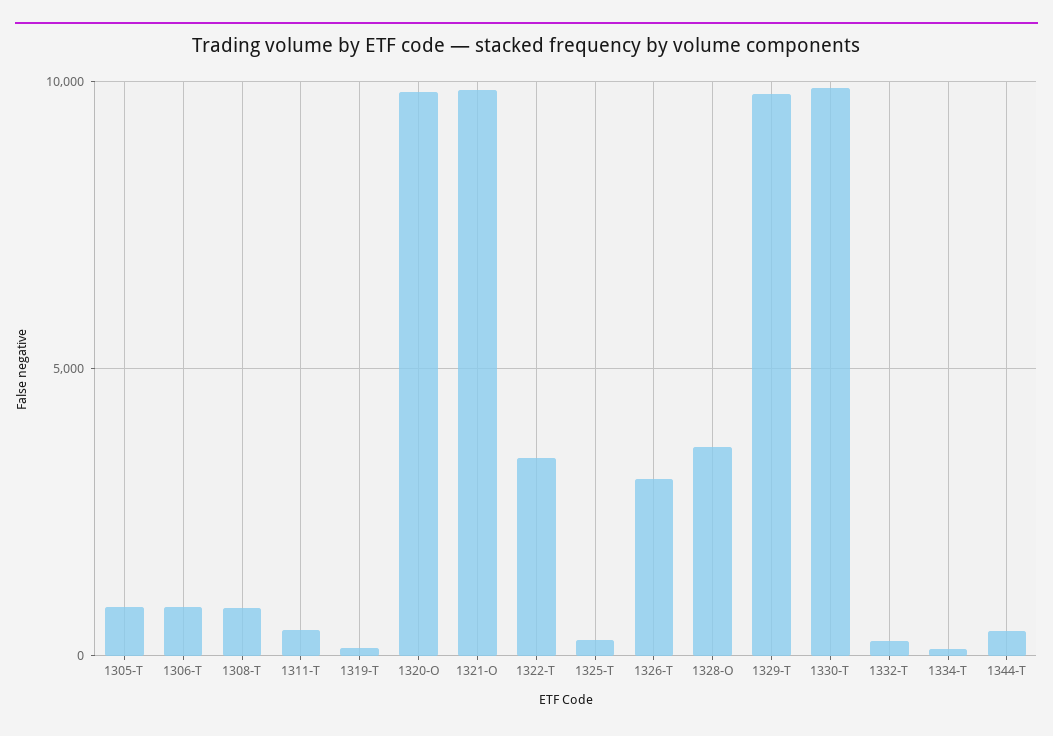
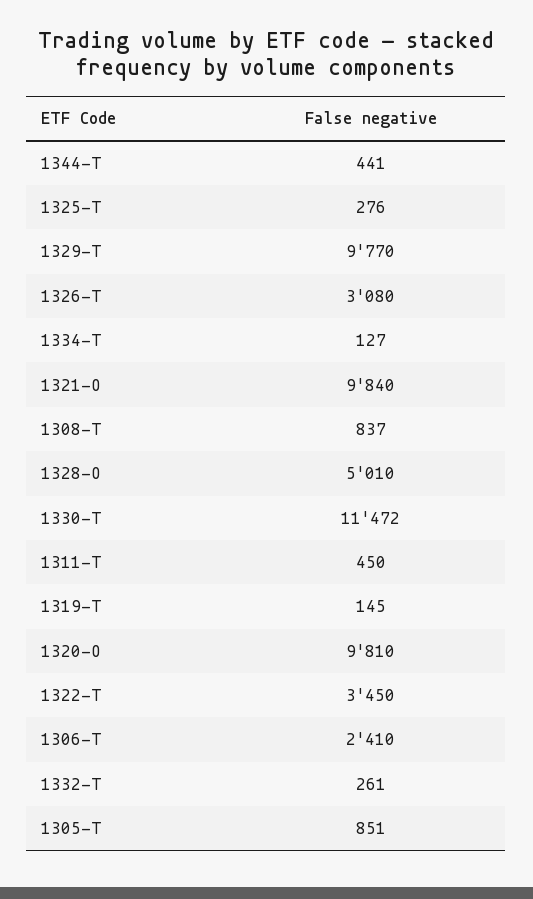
1306-T: 1000 -> 2410
1328-O: 3500 -> 5010
1330-T: 10000 -> 11472

